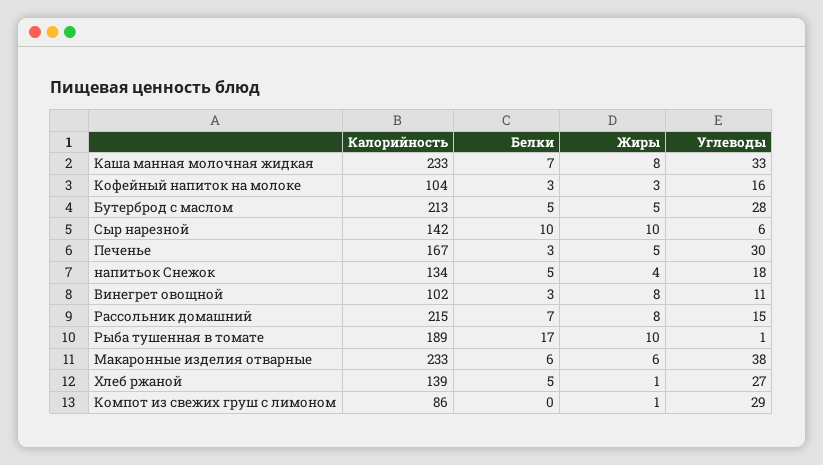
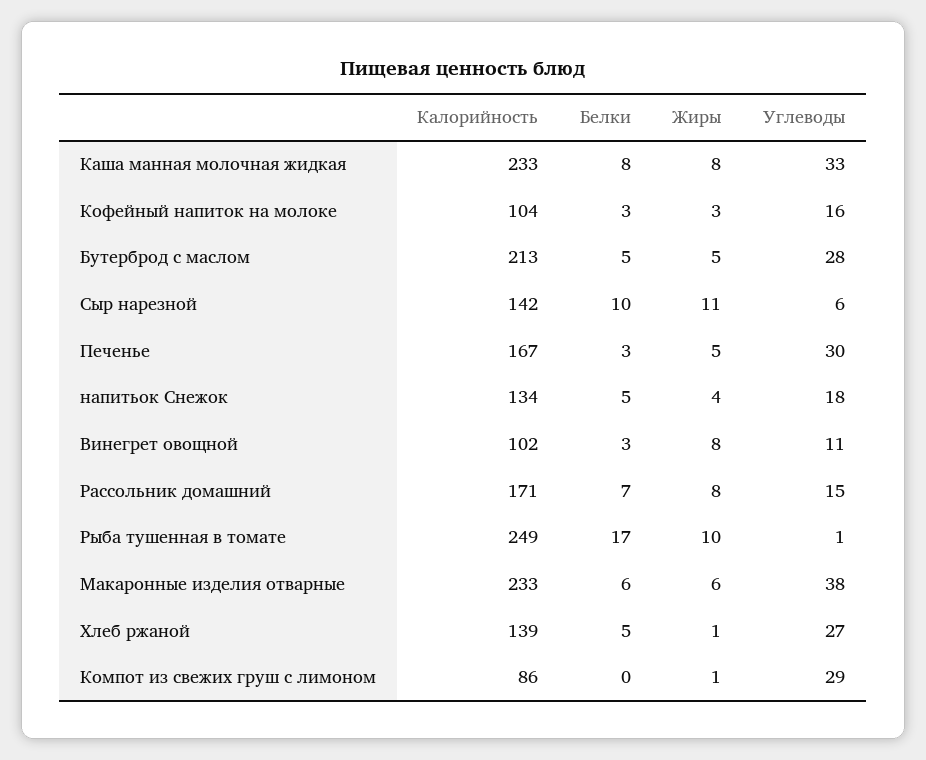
Белки, Каша манная молочная жидкая: 7 -> 8
Жиры, Сыр нарезной: 10 -> 11
Калорийность, Рассольник домашний: 215 -> 171
Калорийность, Рыба тушенная в томате: 189 -> 249

